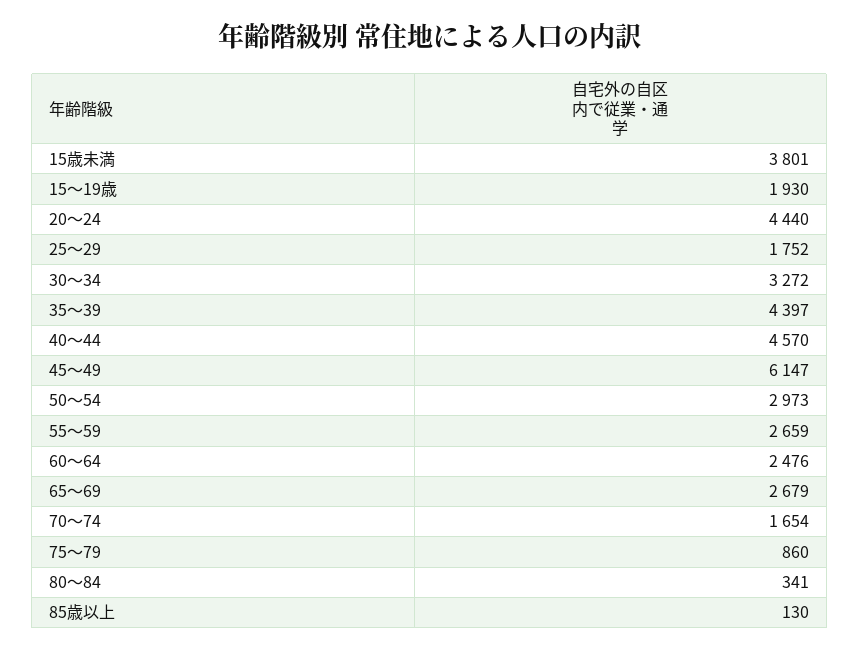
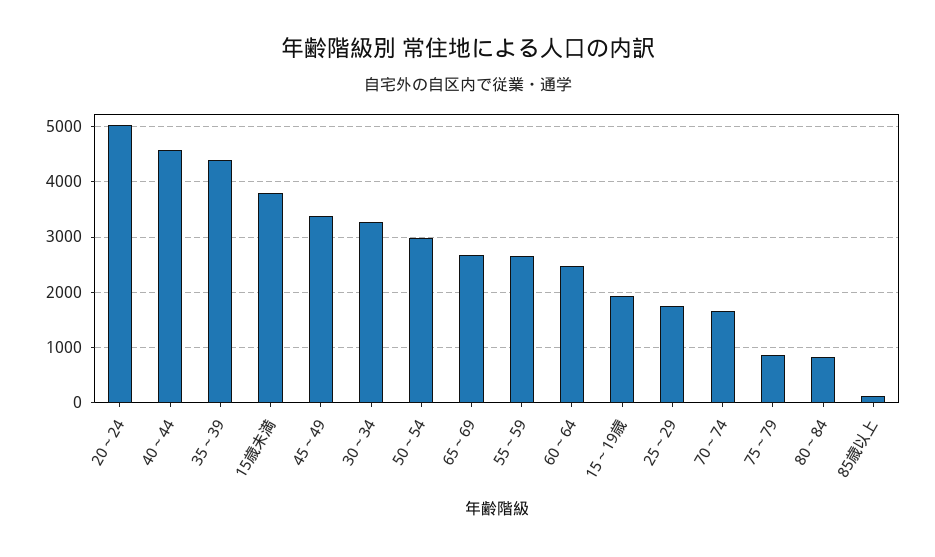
20～24: 4440 -> 5000
45～49: 6147 -> 3400
80～84: 341 -> 800

